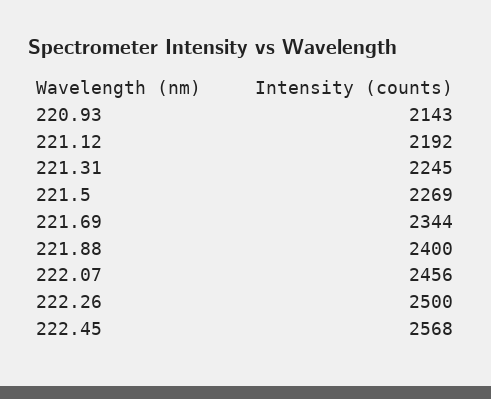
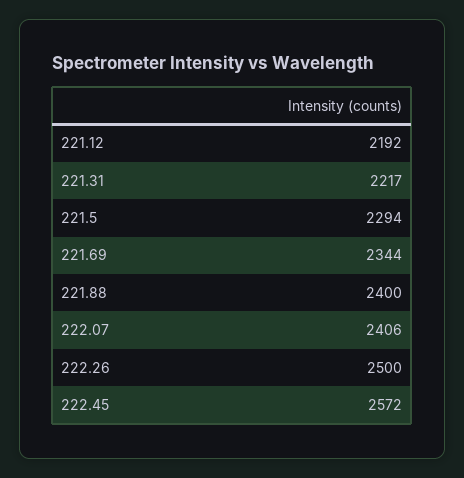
220.93: 2143 -> none
221.31: 2245 -> 2217
221.5: 2269 -> 2294
222.07: 2456 -> 2406
222.45: 2568 -> 2572

